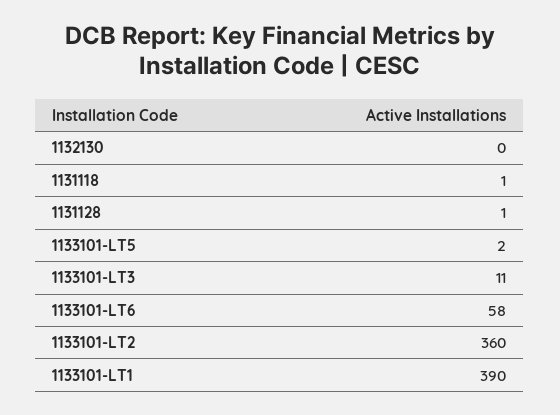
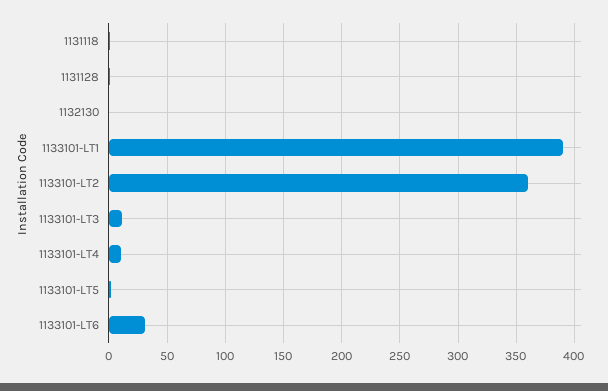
1133101-LT6: 58 -> 30
1133101-LT4: none -> 10

